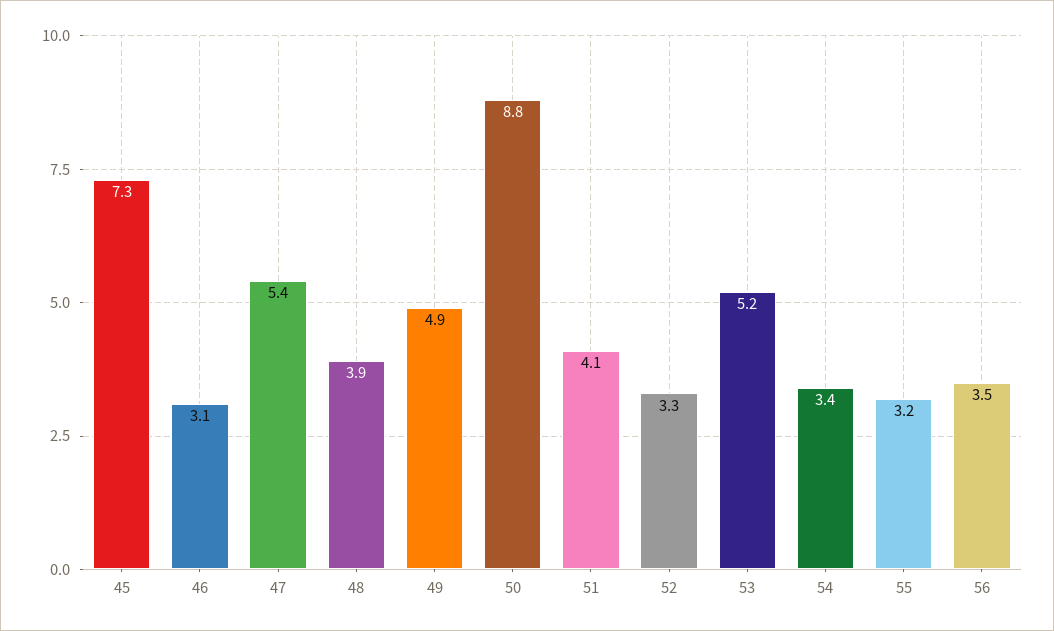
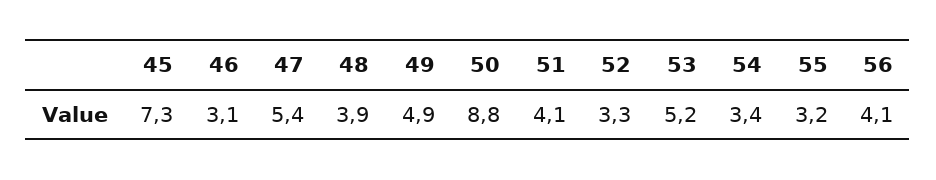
56: 3.5 -> 4.1

